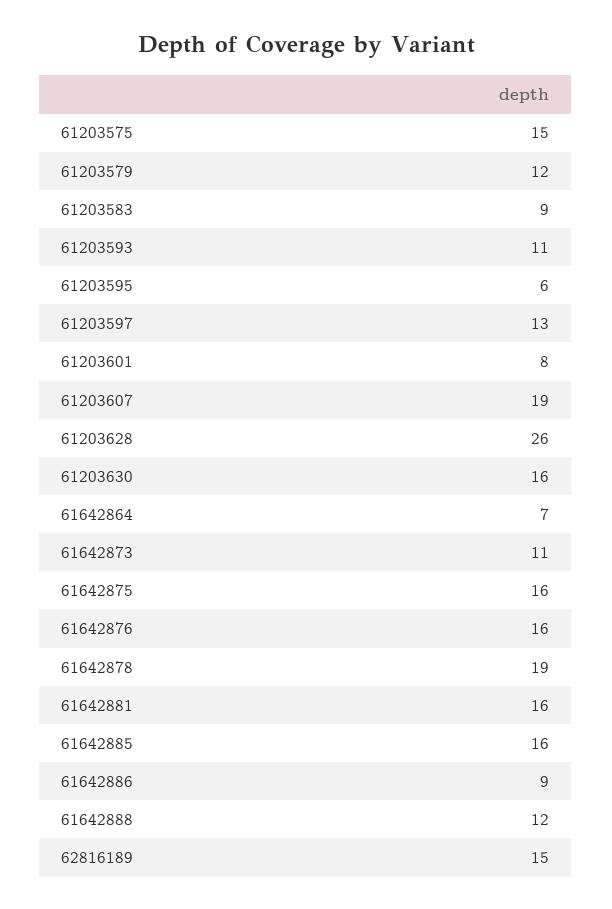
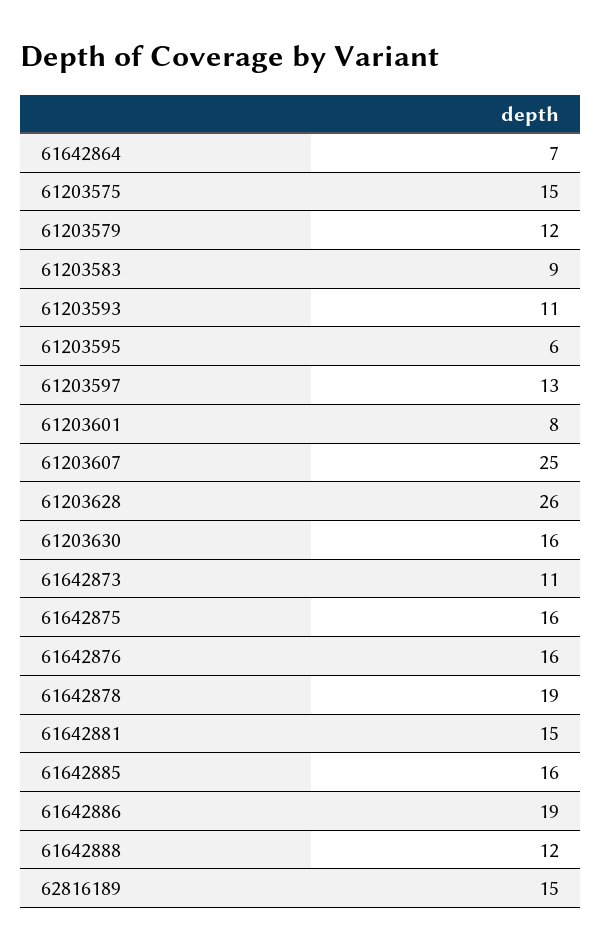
61203607: 19 -> 25
61642881: 16 -> 15
61642886: 9 -> 19

